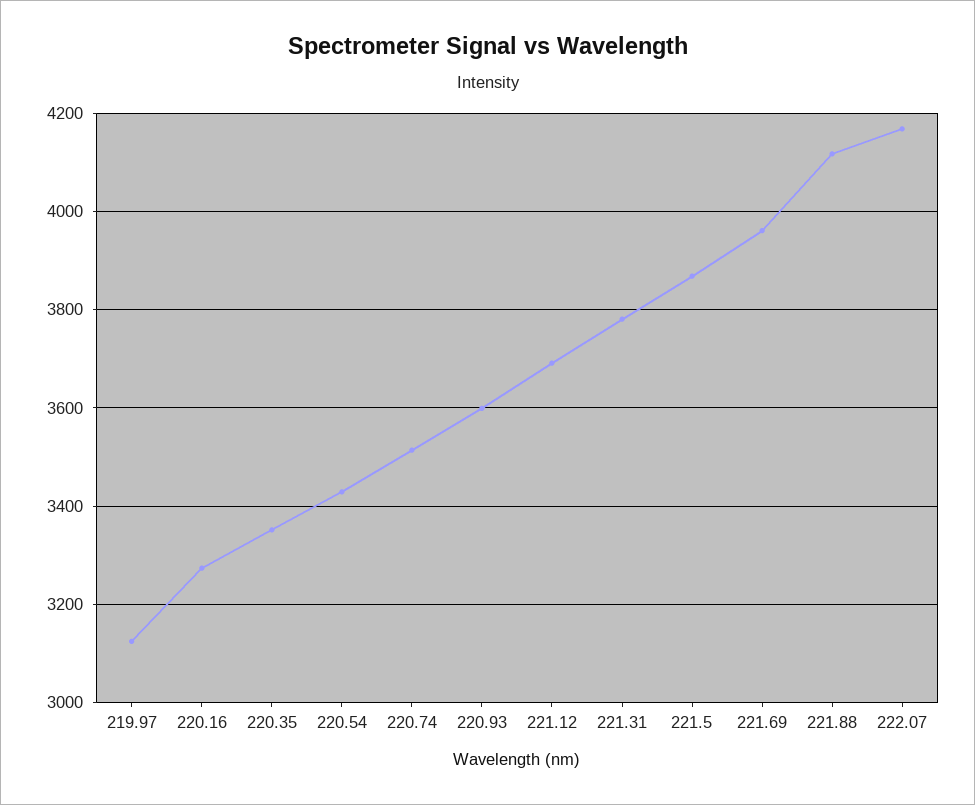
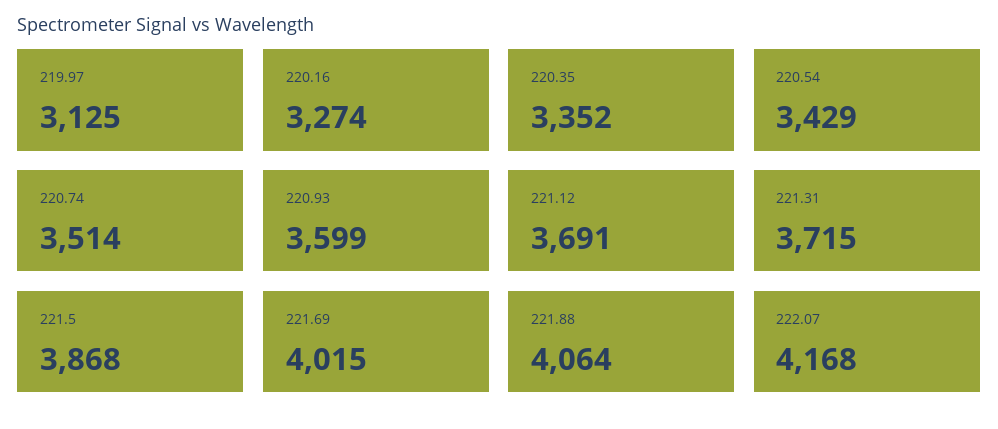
221.31: 3780 -> 3715
221.69: 3960 -> 4015
221.88: 4120 -> 4064

